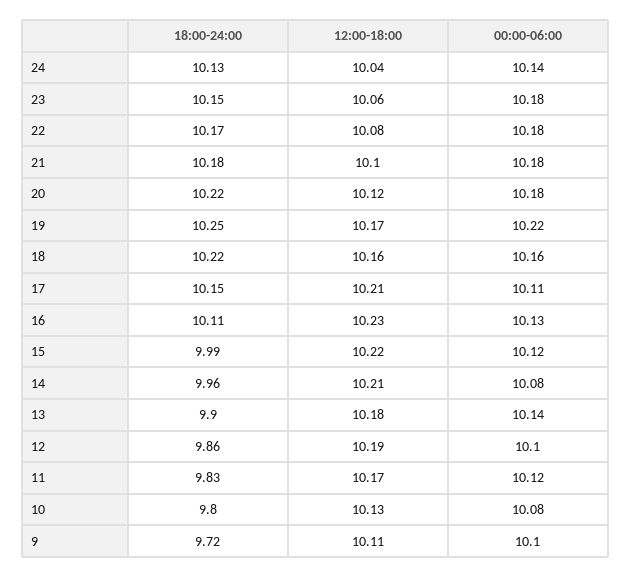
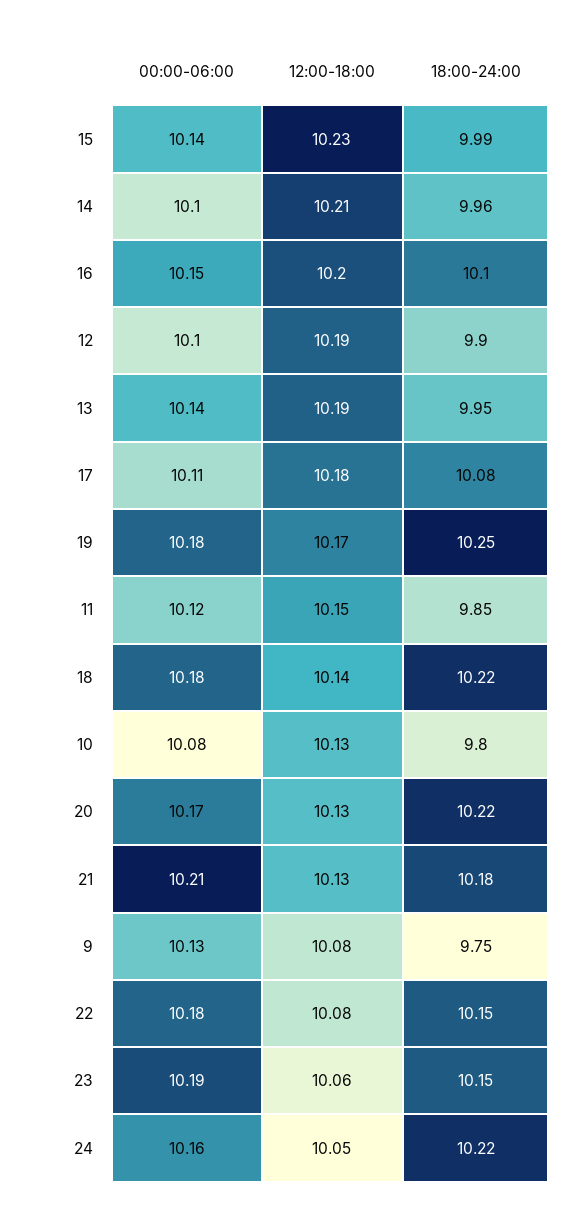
18:00-24:00, 24: 10.13 -> 10.22
12:00-18:00, 24: 10.04 -> 10.05
00:00-06:00, 24: 10.14 -> 10.16
00:00-06:00, 23: 10.18 -> 10.19
18:00-24:00, 22: 10.17 -> 10.15
12:00-18:00, 21: 10.1 -> 10.13
00:00-06:00, 21: 10.18 -> 10.21
12:00-18:00, 20: 10.12 -> 10.13
00:00-06:00, 20: 10.18 -> 10.17
00:00-06:00, 19: 10.22 -> 10.18
12:00-18:00, 18: 10.16 -> 10.14
00:00-06:00, 18: 10.16 -> 10.18
18:00-24:00, 17: 10.15 -> 10.08
12:00-18:00, 17: 10.21 -> 10.18
18:00-24:00, 16: 10.11 -> 10.1
12:00-18:00, 16: 10.23 -> 10.2
00:00-06:00, 16: 10.13 -> 10.15
12:00-18:00, 15: 10.22 -> 10.23
00:00-06:00, 15: 10.12 -> 10.14
00:00-06:00, 14: 10.08 -> 10.1
18:00-24:00, 13: 9.9 -> 9.95
12:00-18:00, 13: 10.18 -> 10.19
18:00-24:00, 12: 9.86 -> 9.9
18:00-24:00, 11: 9.83 -> 9.85
12:00-18:00, 11: 10.17 -> 10.15
18:00-24:00, 9: 9.72 -> 9.75
12:00-18:00, 9: 10.11 -> 10.08
00:00-06:00, 9: 10.1 -> 10.13

